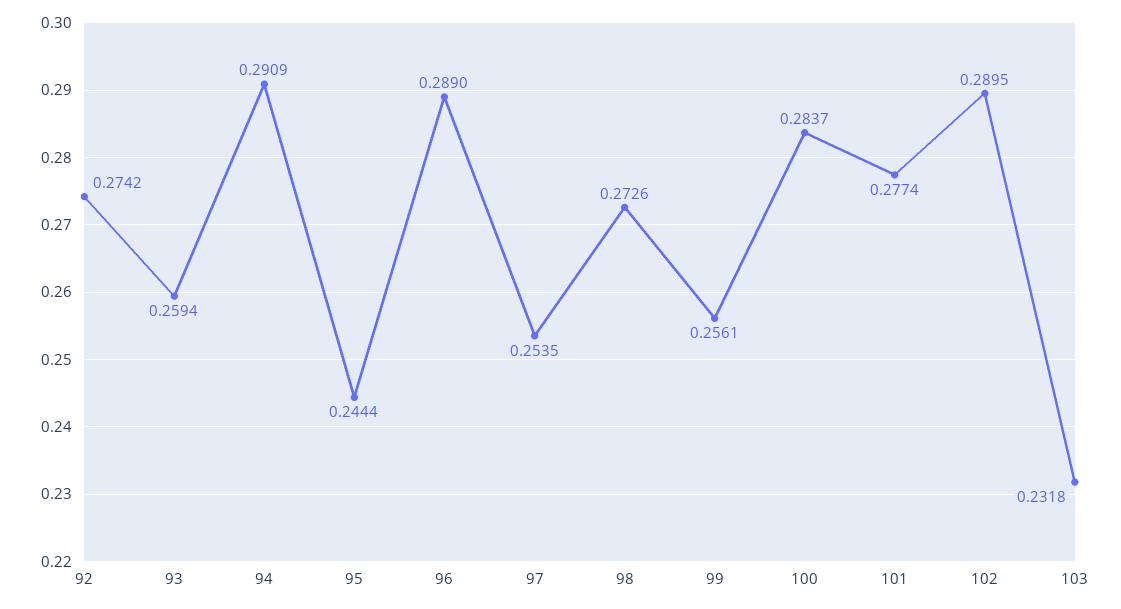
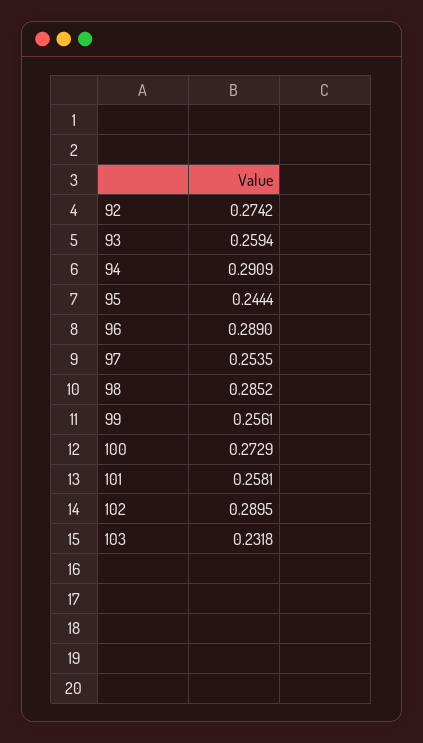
98: 0.2726 -> 0.2852
100: 0.2837 -> 0.2729
101: 0.2774 -> 0.2581

